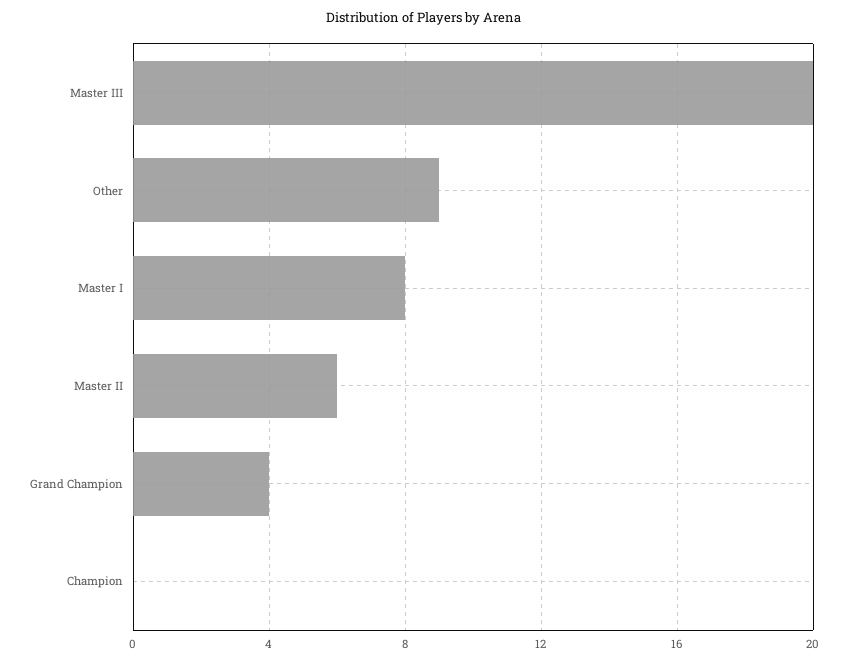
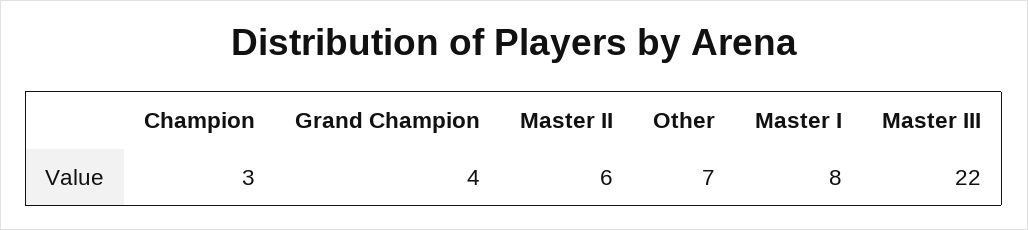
Master III: 20 -> 22
Other: 9 -> 7
Champion: 0 -> 3

